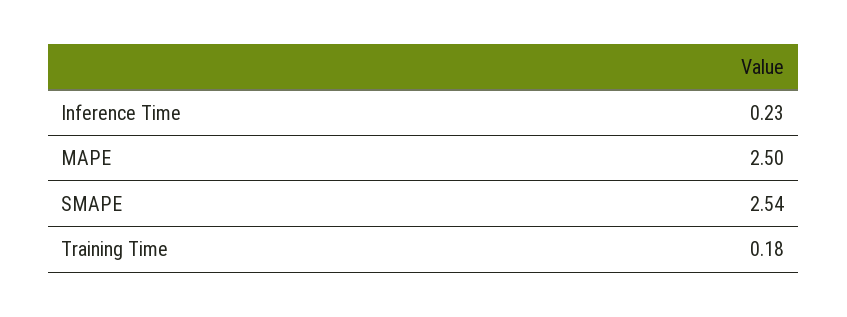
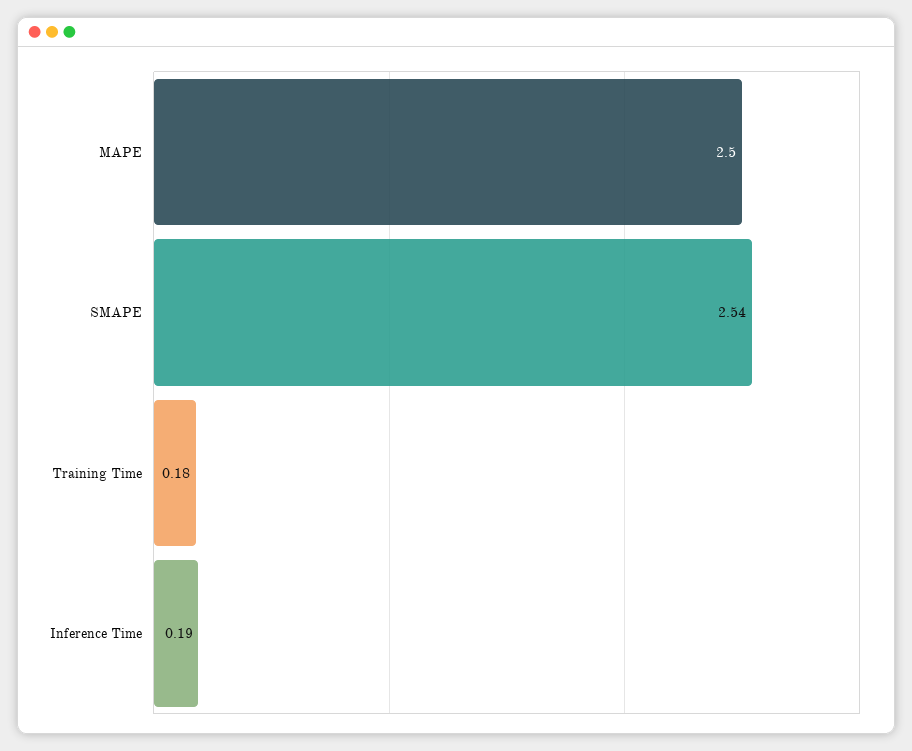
Inference Time: 0.23 -> 0.19

